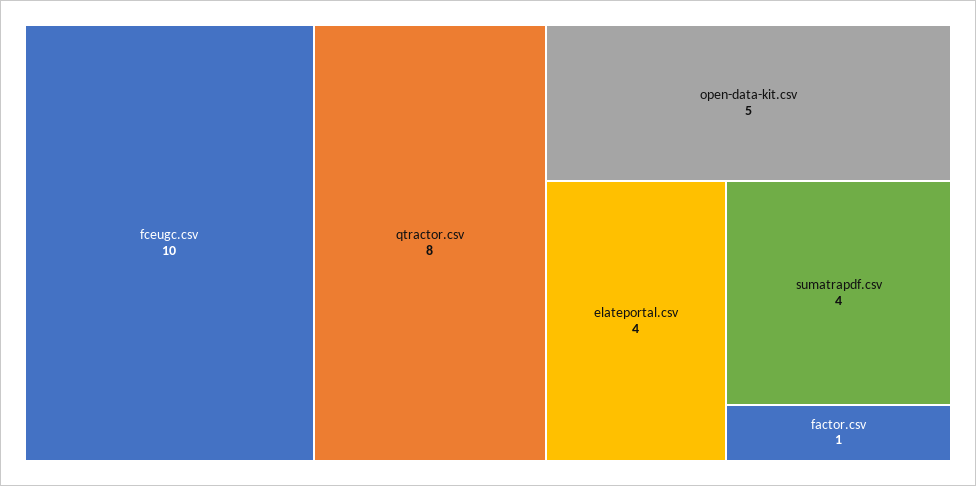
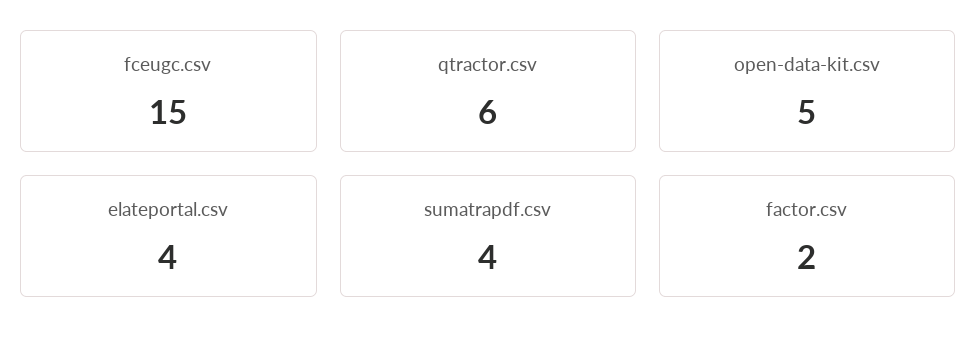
fceugc.csv: 10 -> 15
qtractor.csv: 8 -> 6
factor.csv: 1 -> 2

